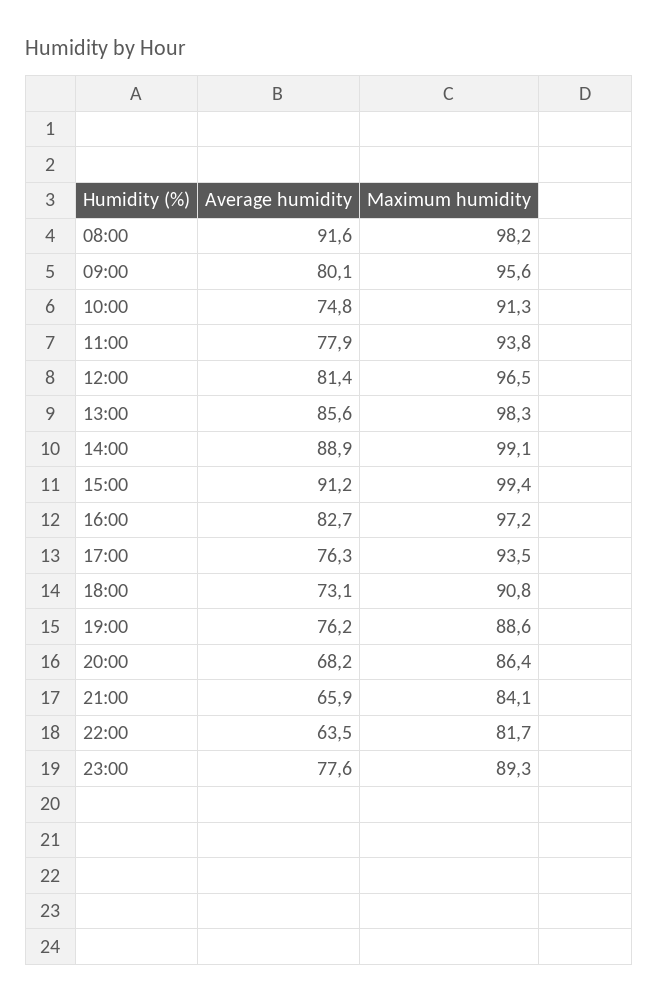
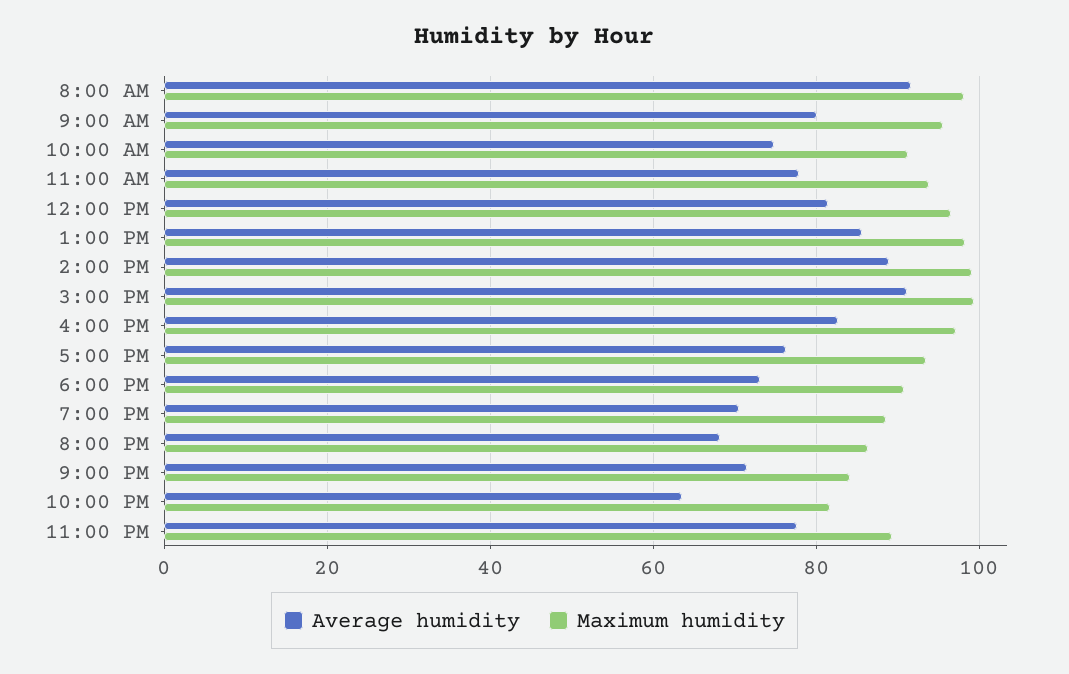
Average humidity, 19:00: 76.2 -> 70
Average humidity, 21:00: 65.9 -> 72

